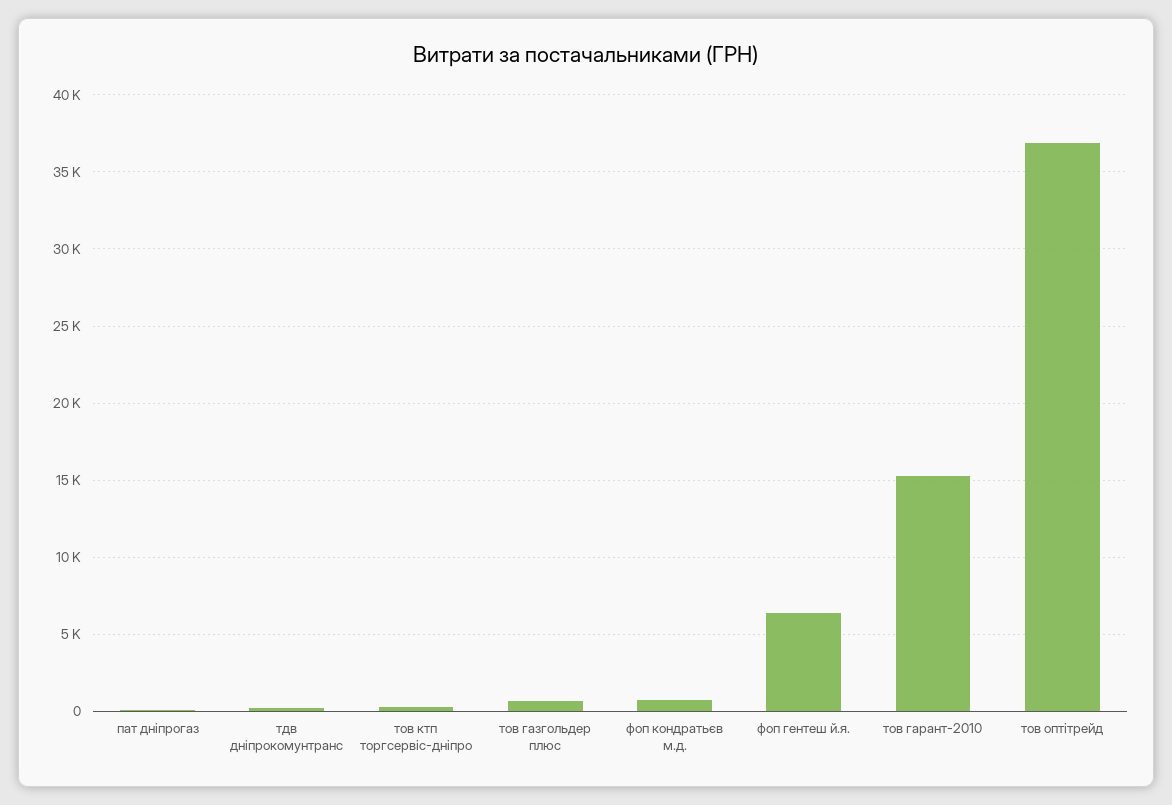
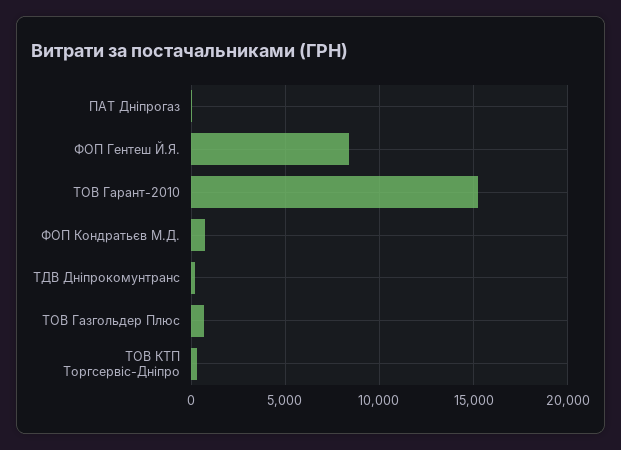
фоп гентеш й.я.: 6500 -> 8500
тов оптітрейд: 37000 -> none

